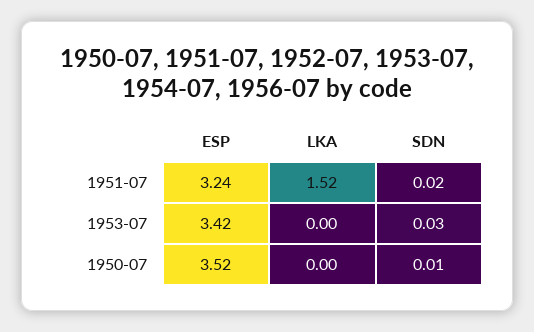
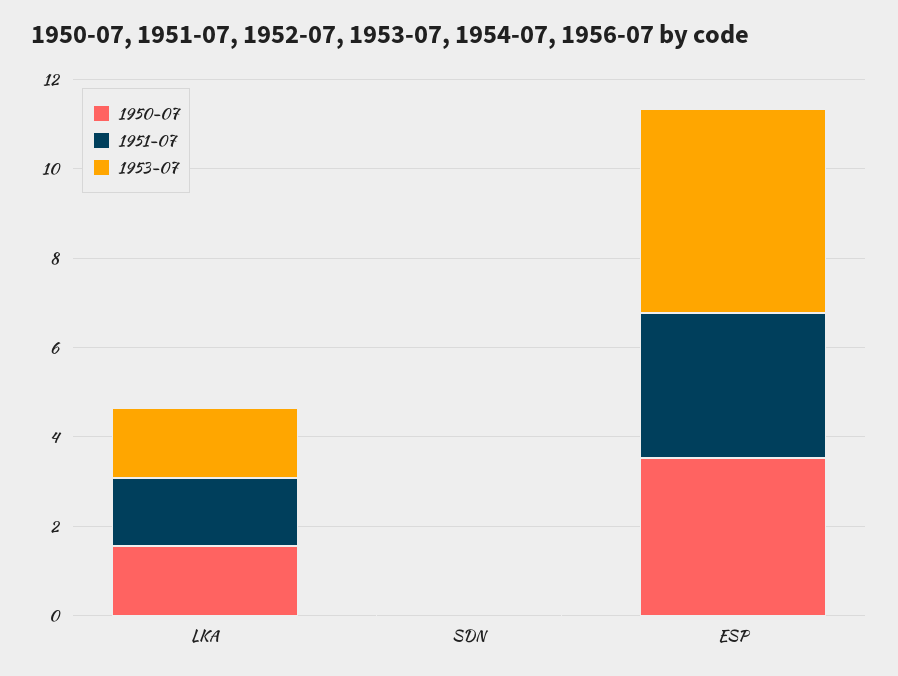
1953-07, ESP: 3.42 -> 4.5
1953-07, LKA: 0 -> 1.5
1950-07, LKA: 0 -> 1.5

